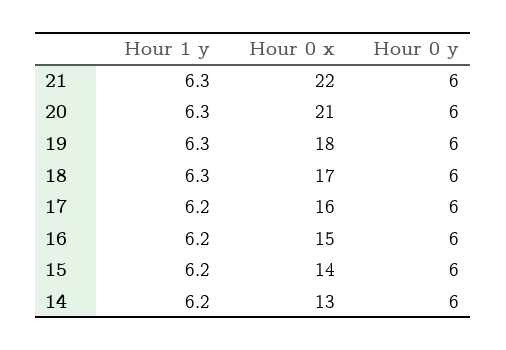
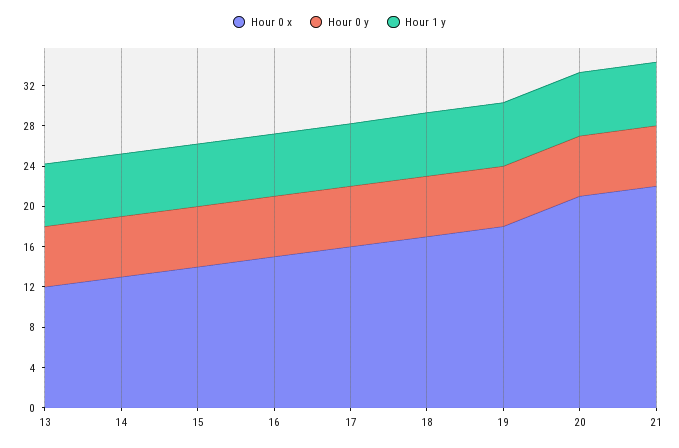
Hour 0 x, 13: none -> 12
Hour 0 y, 13: none -> 6
Hour 1 y, 13: none -> 6

